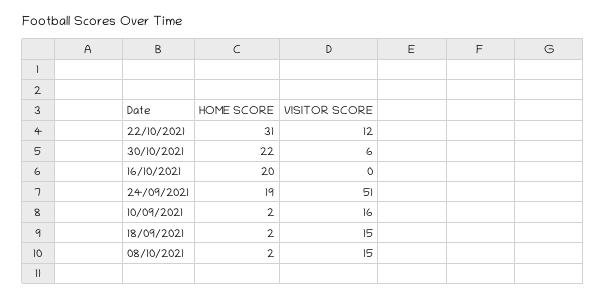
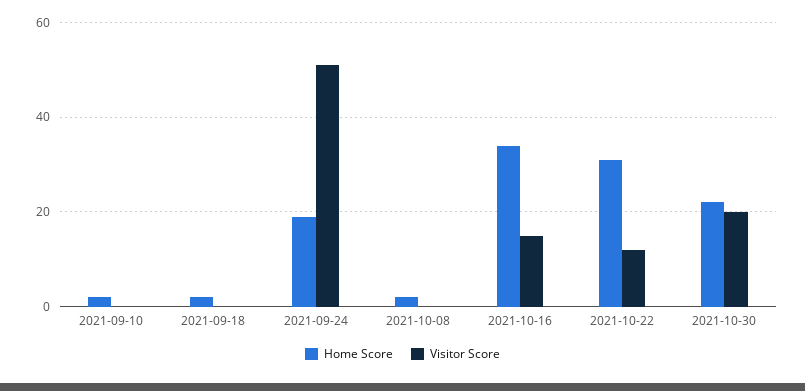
VISITOR SCORE, 30/10/2021: 6 -> 20
HOME SCORE, 16/10/2021: 20 -> 35
VISITOR SCORE, 16/10/2021: 0 -> 15
VISITOR SCORE, 10/09/2021: 16 -> 0
VISITOR SCORE, 18/09/2021: 15 -> 0
VISITOR SCORE, 08/10/2021: 15 -> 0

